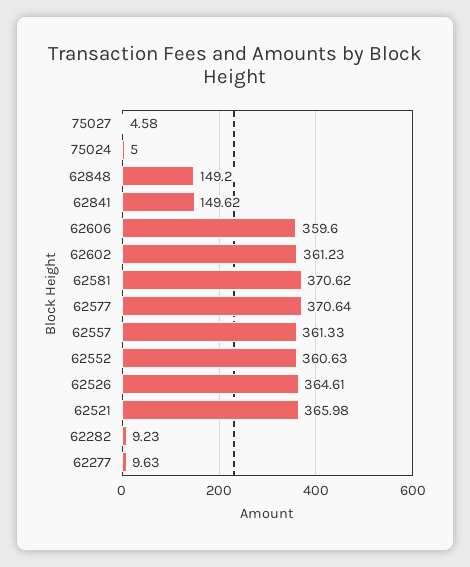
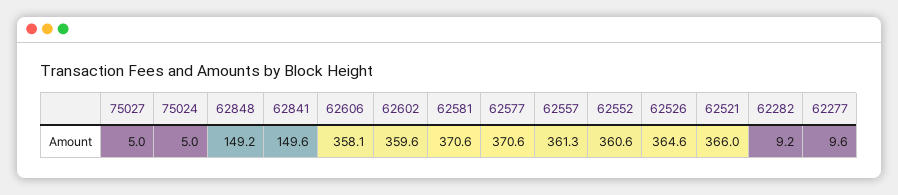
75027: 4.58 -> 5
62606: 359.6 -> 358.1
62602: 361.23 -> 359.6

